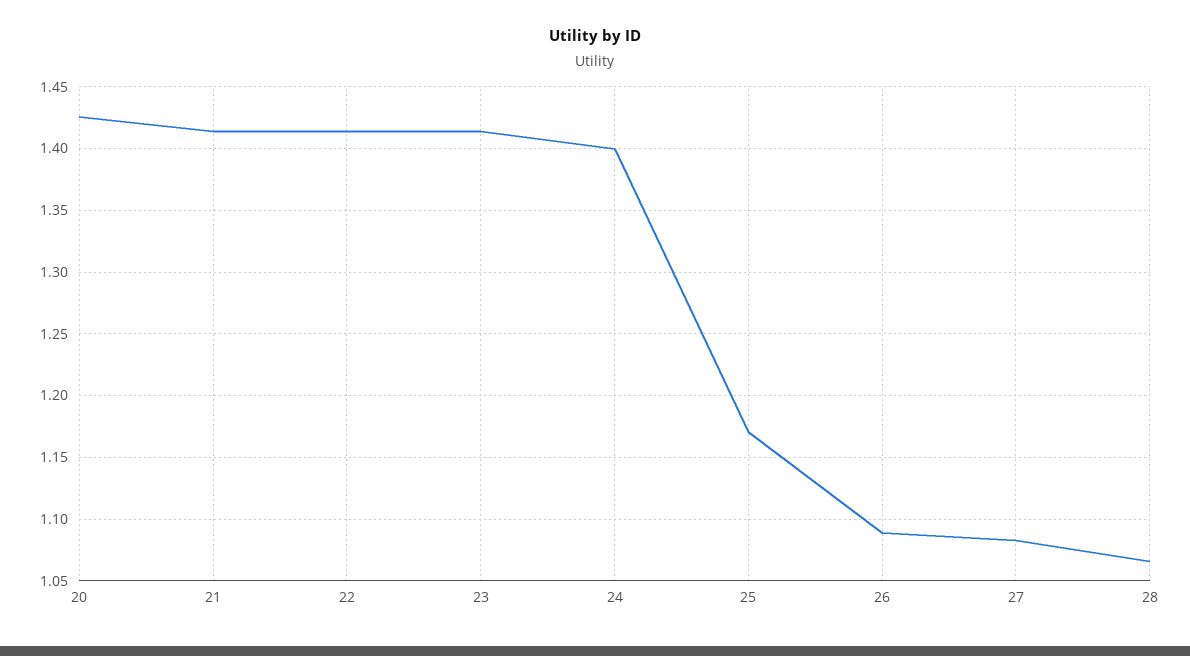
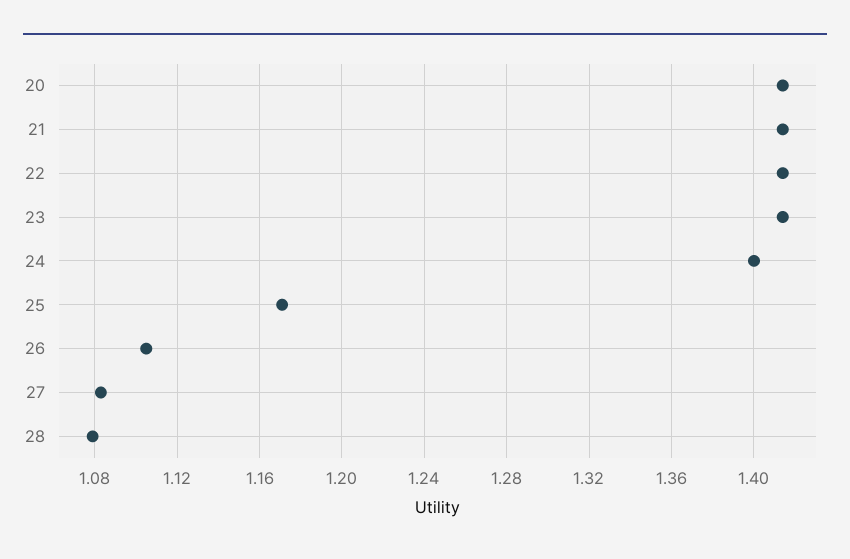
20: 1.425 -> 1.415
26: 1.09 -> 1.105
28: 1.065 -> 1.08

